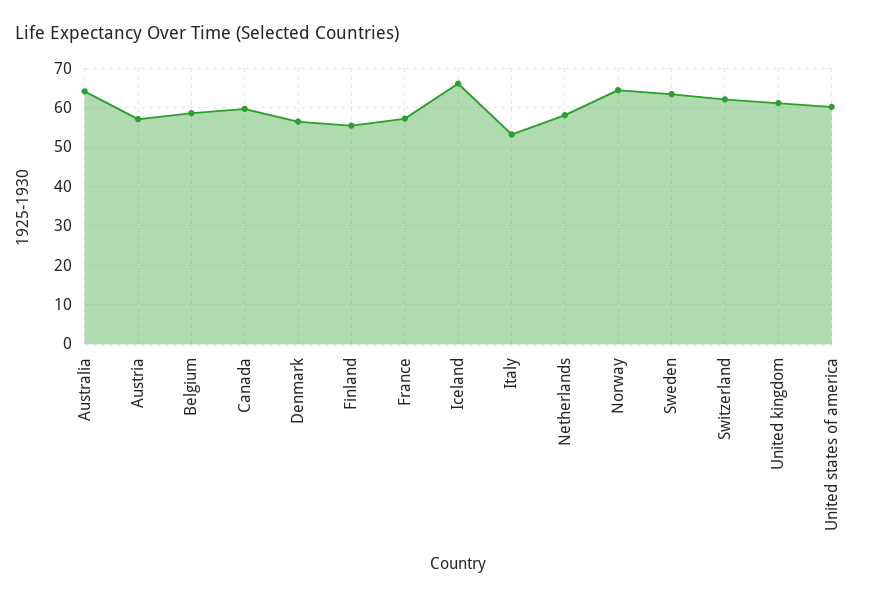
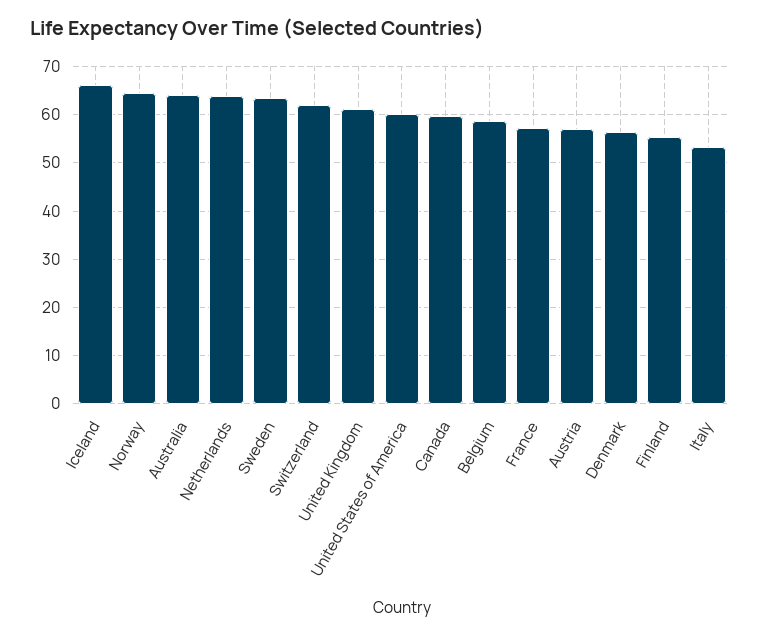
Netherlands: 58 -> 64

